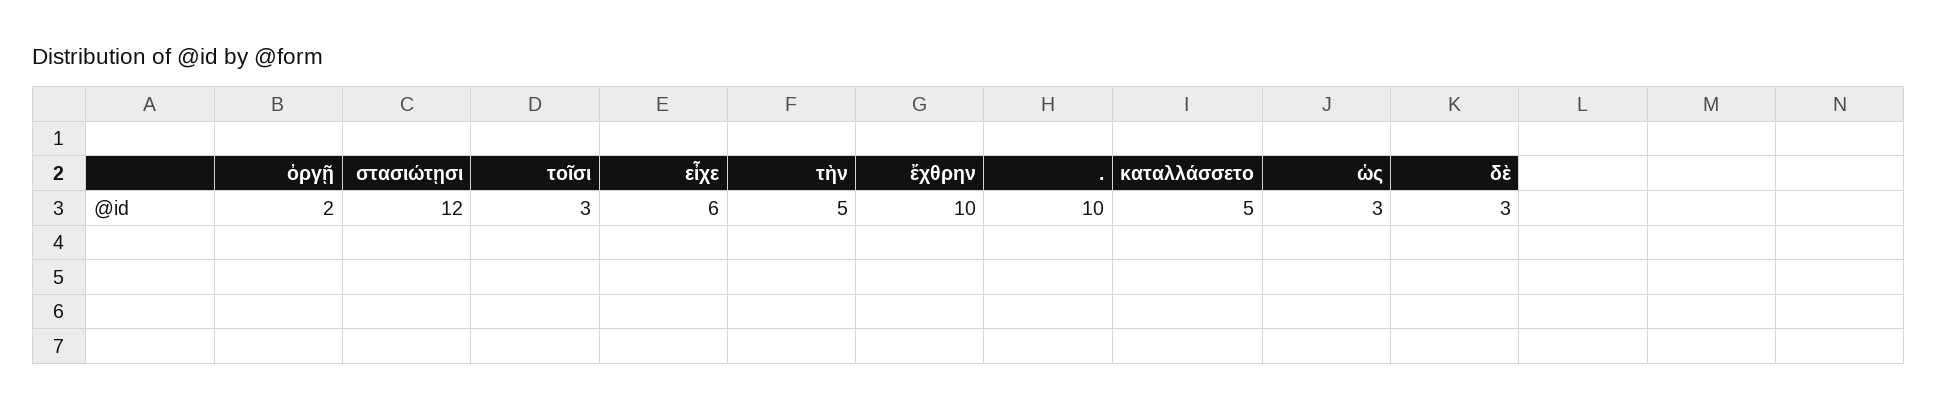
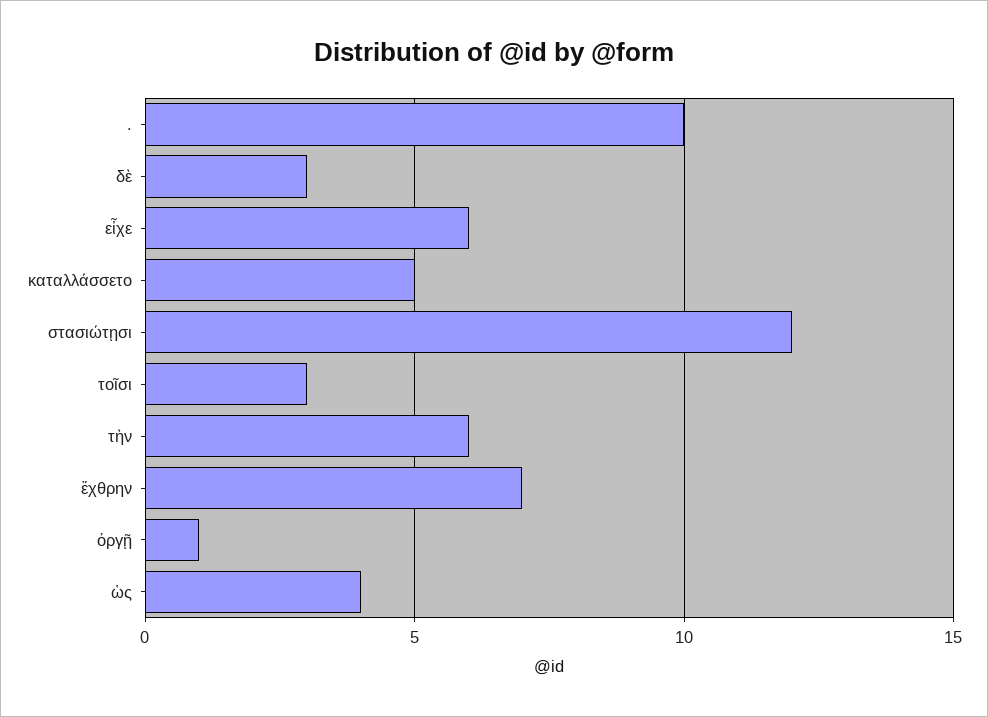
ὀργῇ: 2 -> 1
τὴν: 5 -> 6
ἔχθρην: 10 -> 7
ὡς: 3 -> 4

